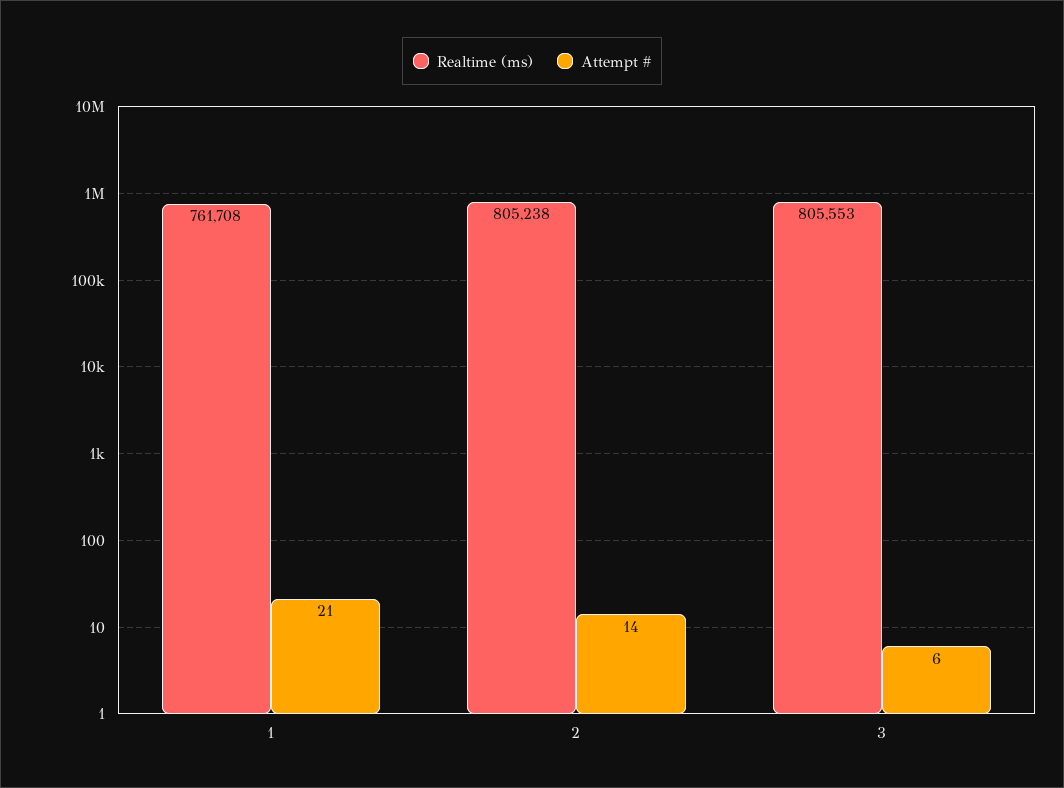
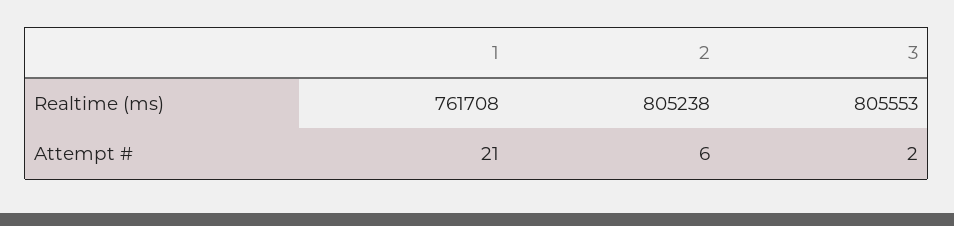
Attempt #, 2: 14 -> 6
Attempt #, 3: 6 -> 2

